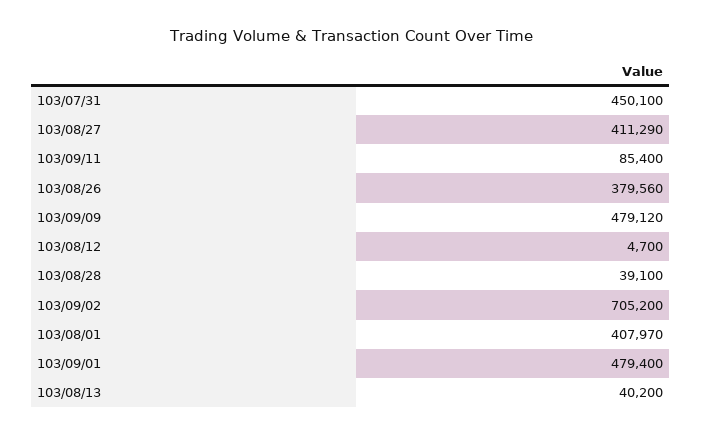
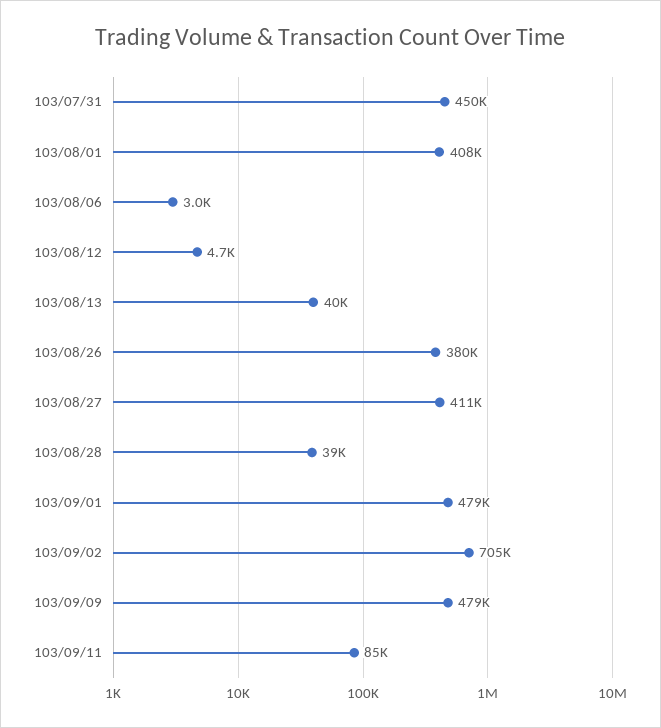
103/08/06: none -> 3000

